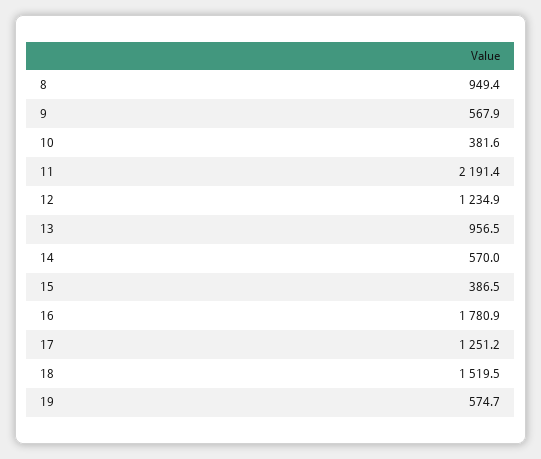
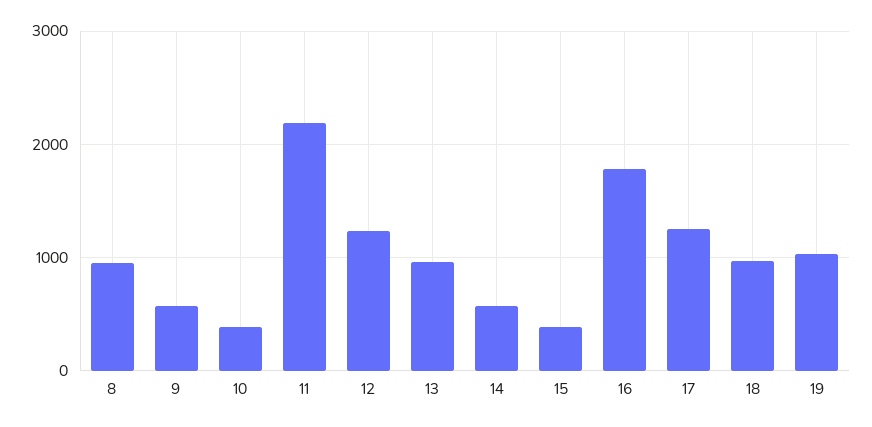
18: 1519.5 -> 1000
19: 574.7 -> 1000

